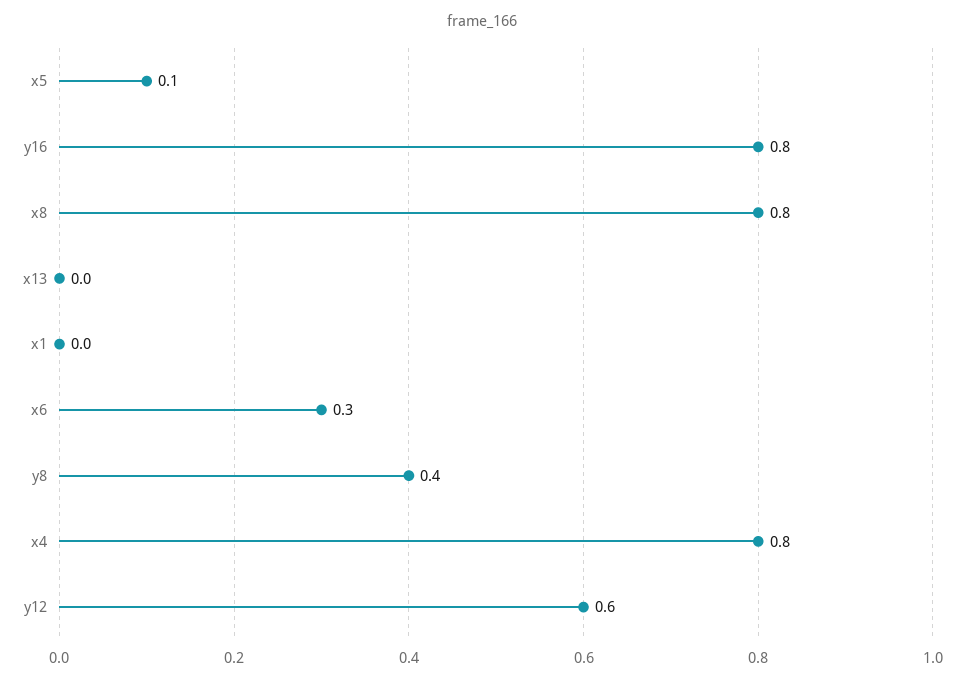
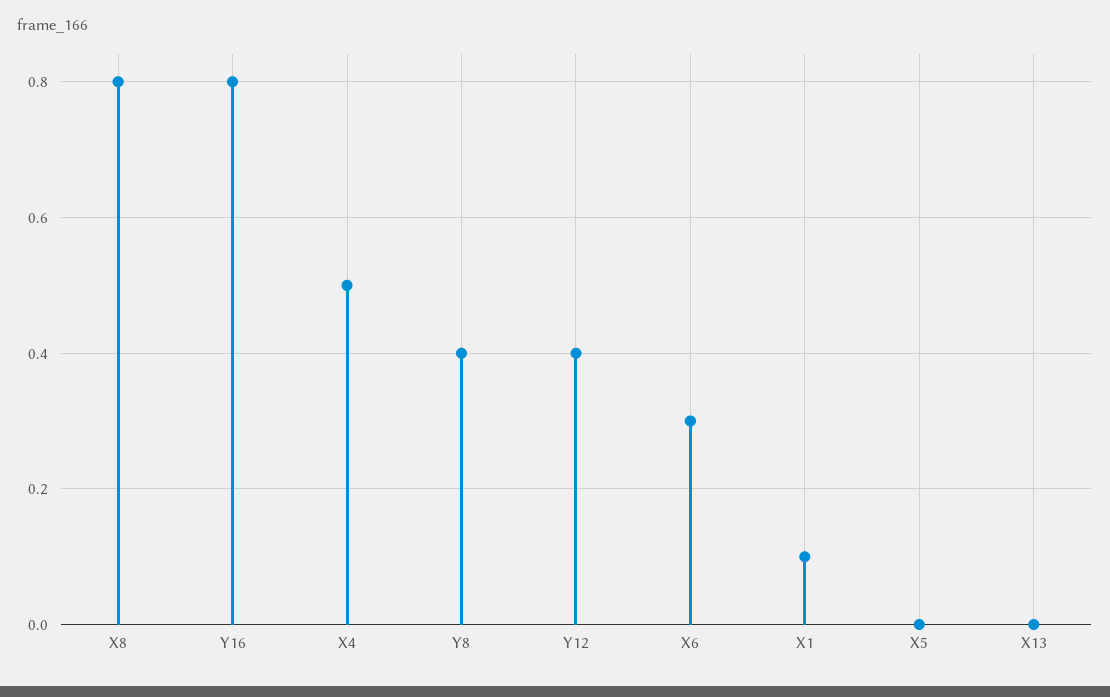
x5: 0.1 -> 0
x1: 0 -> 0.1
x4: 0.8 -> 0.5
y12: 0.6 -> 0.4

